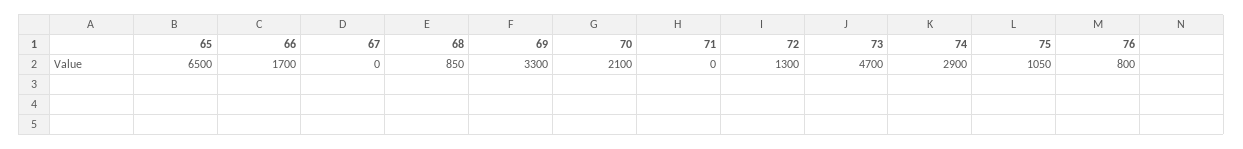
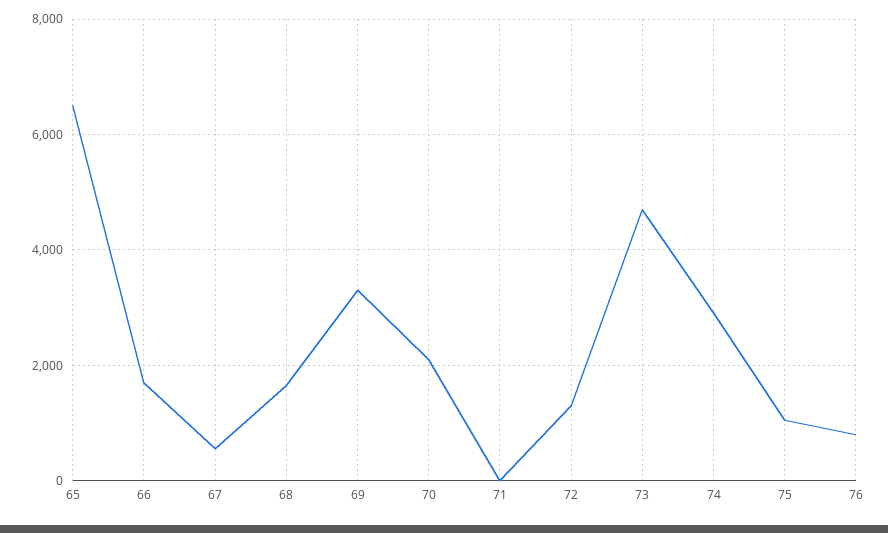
67: 0 -> 600
68: 850 -> 1600

